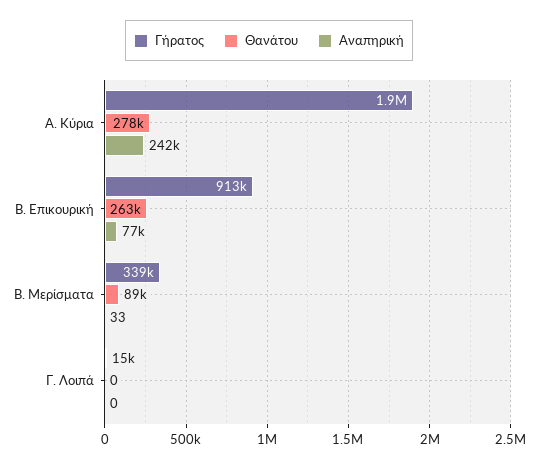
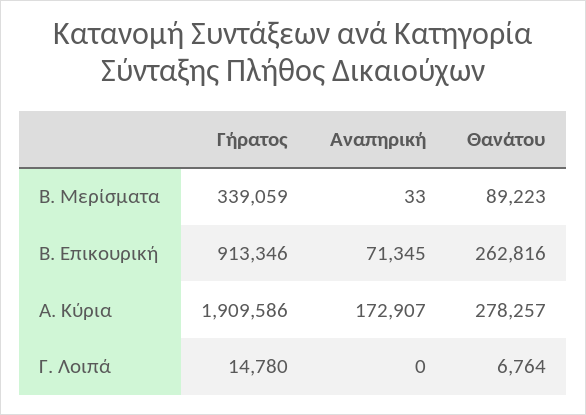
Αναπηρική, Α. Κύρια: 242000 -> 172907
Αναπηρική, Β. Επικουρική: 77000 -> 71345
Θανάτου, Γ. Λοιπά: 0 -> 6764

